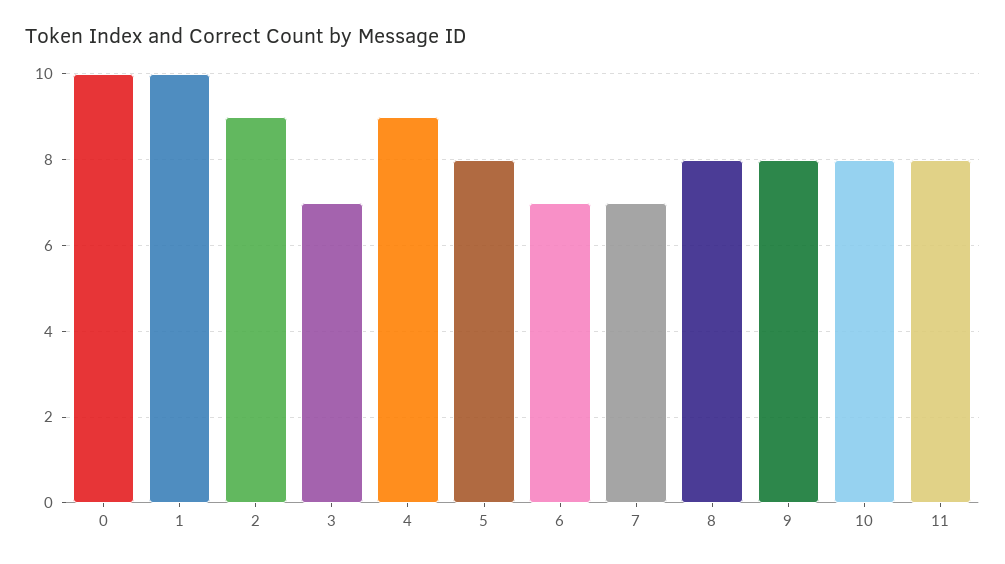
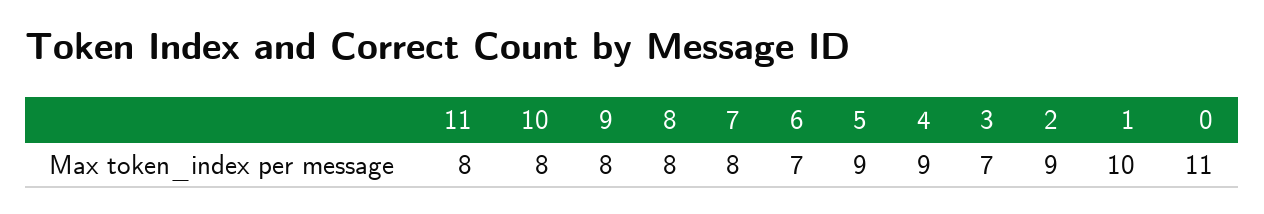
0: 10 -> 11
5: 8 -> 9
7: 7 -> 8

